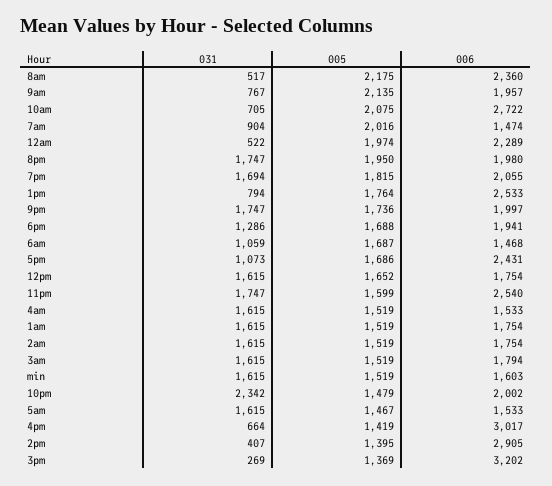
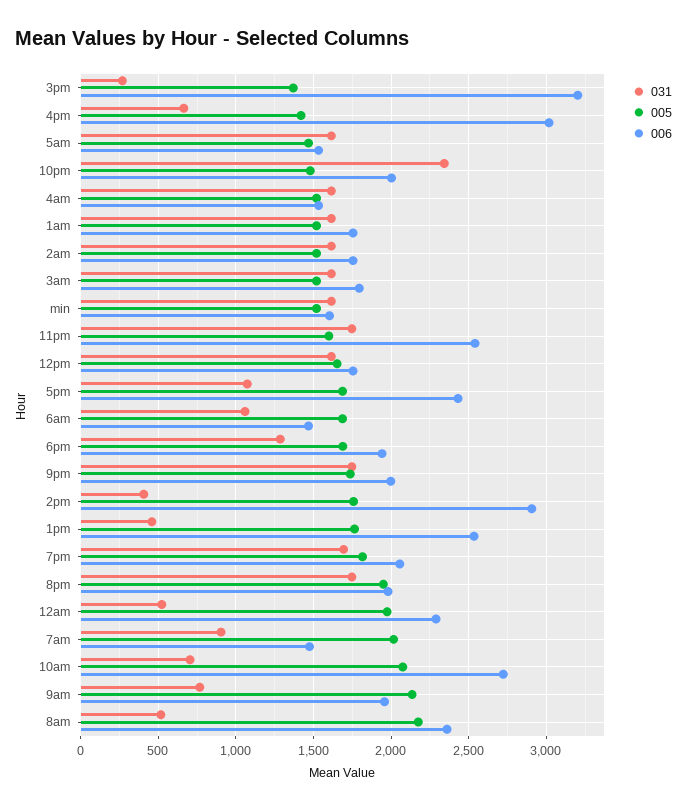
031, 1pm: 794 -> 450
005, 2pm: 1395 -> 1750

